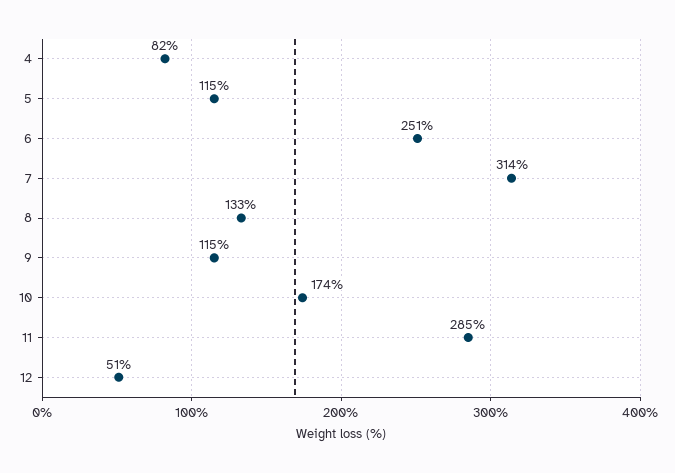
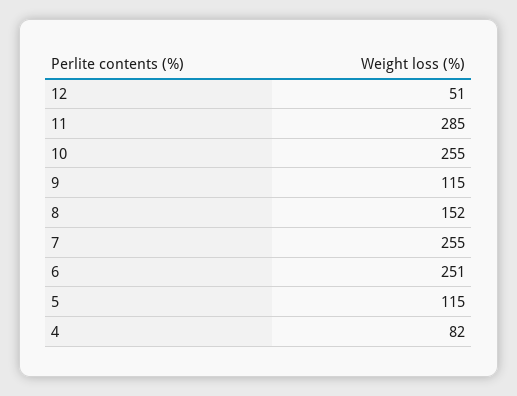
7: 314 -> 255
8: 133 -> 152
10: 174 -> 255

